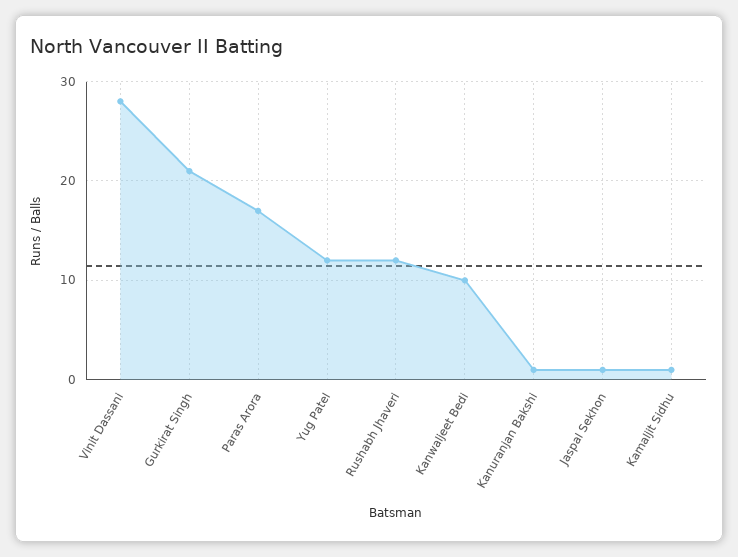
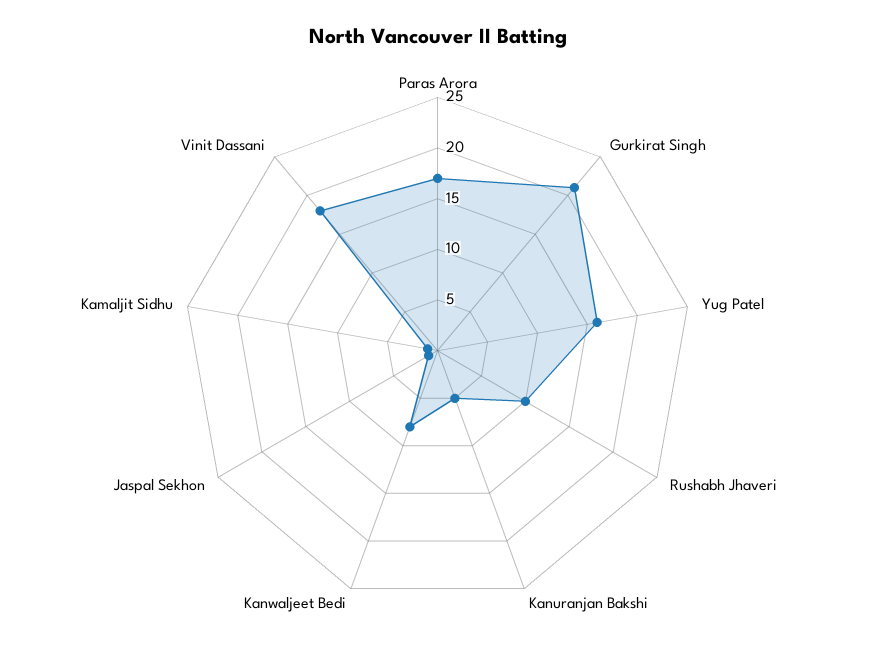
Vinit Dassani: 28 -> 18
Yug Patel: 12 -> 16
Rushabh Jhaveri: 12 -> 10
Kanwaljeet Bedi: 10 -> 8
Kanuranjan Bakshi: 1 -> 5

